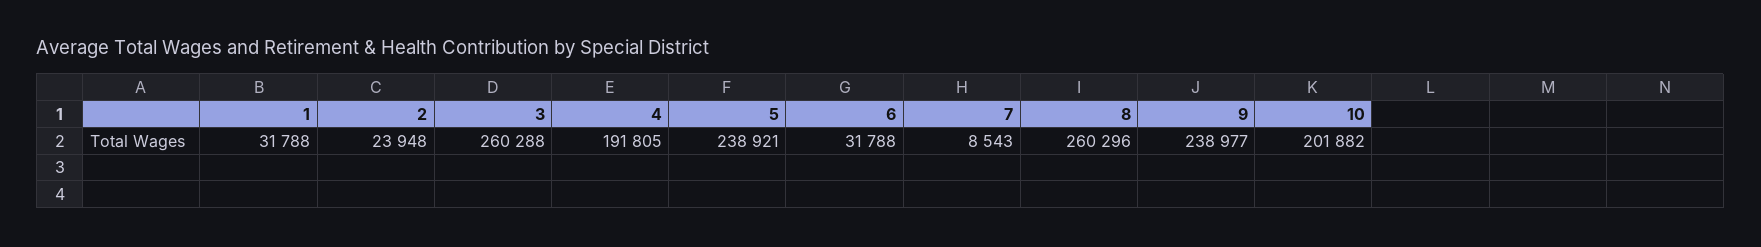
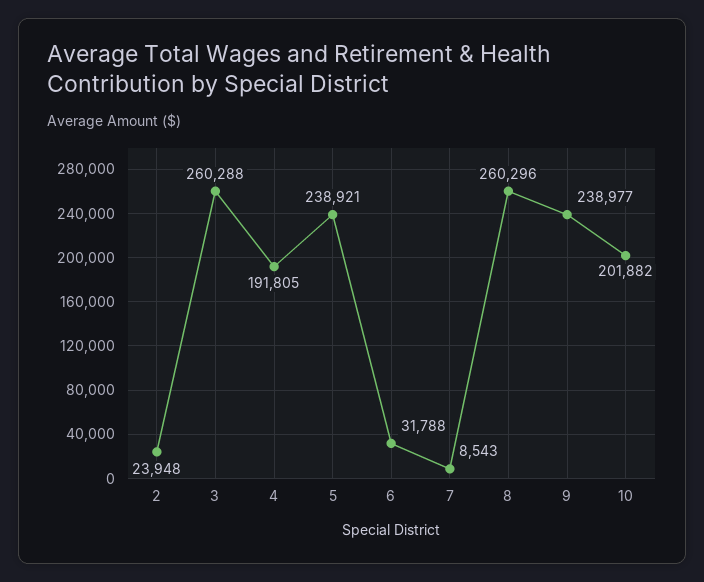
1: 31788 -> none

